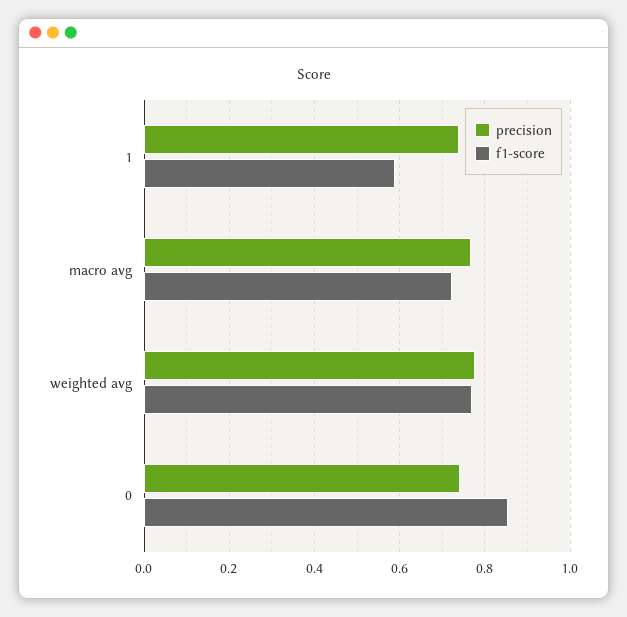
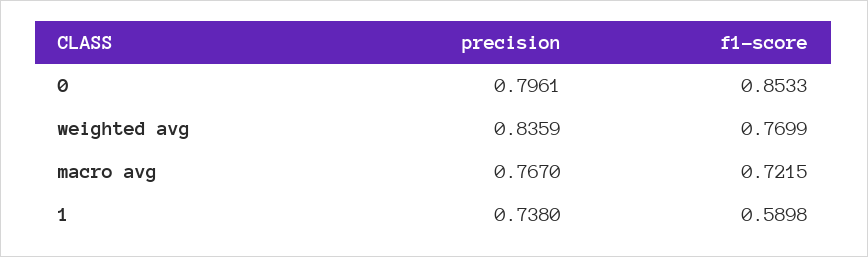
precision, weighted avg: 0.78 -> 0.8359
precision, 0: 0.74 -> 0.7961

